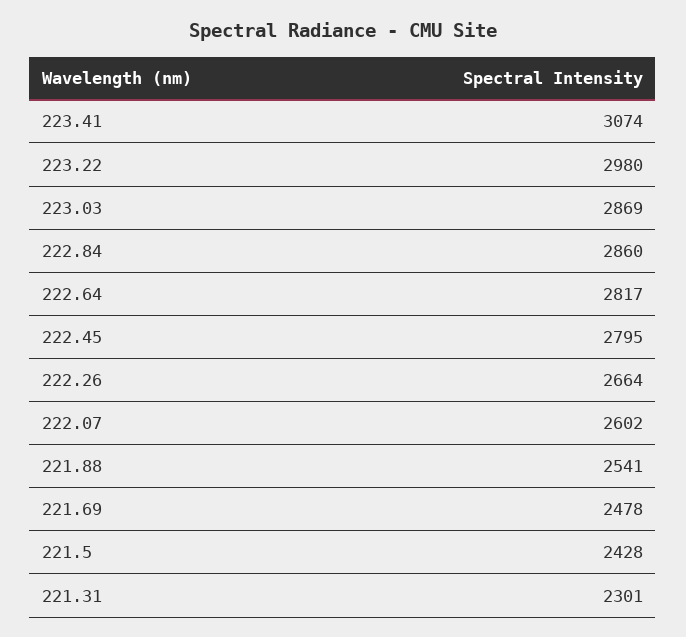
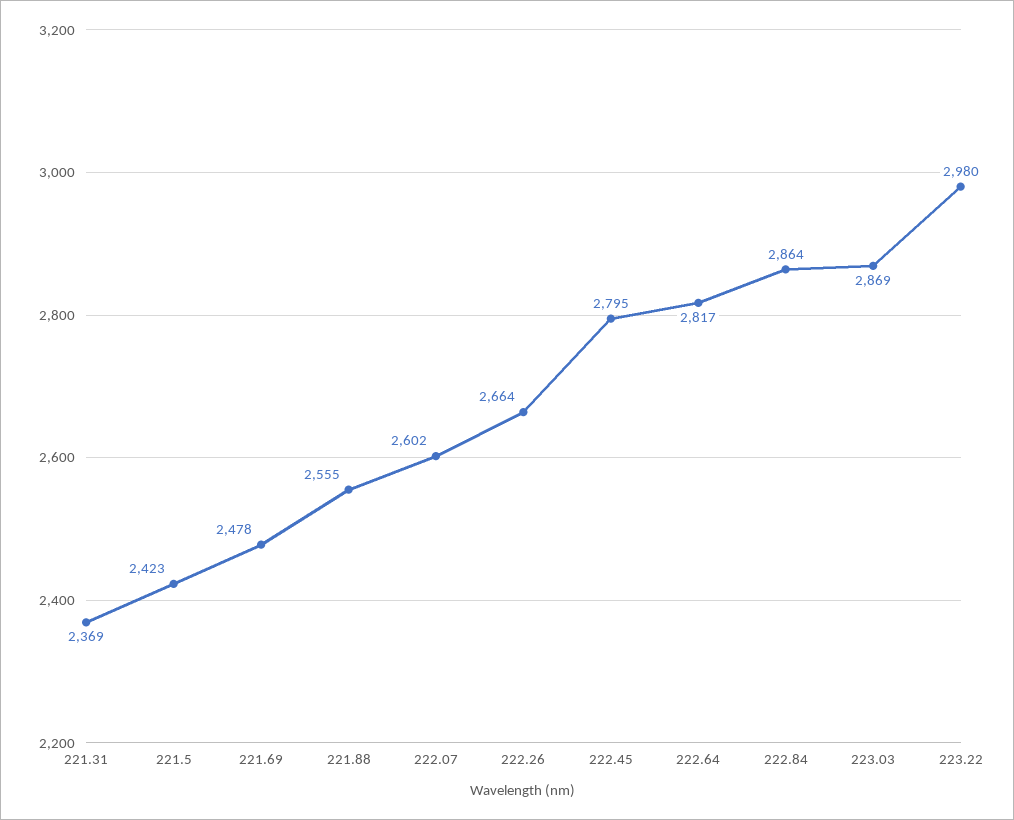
223.41: 3074 -> none
222.84: 2860 -> 2864
221.88: 2541 -> 2555
221.5: 2428 -> 2423
221.31: 2301 -> 2369

